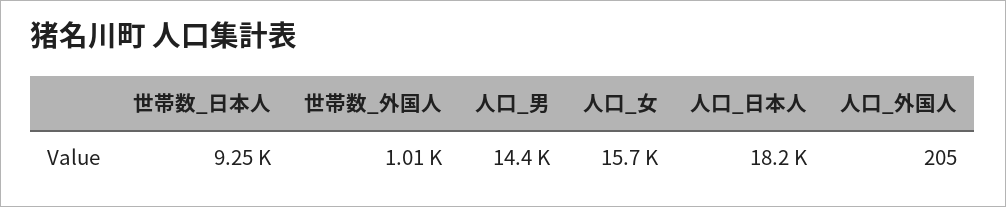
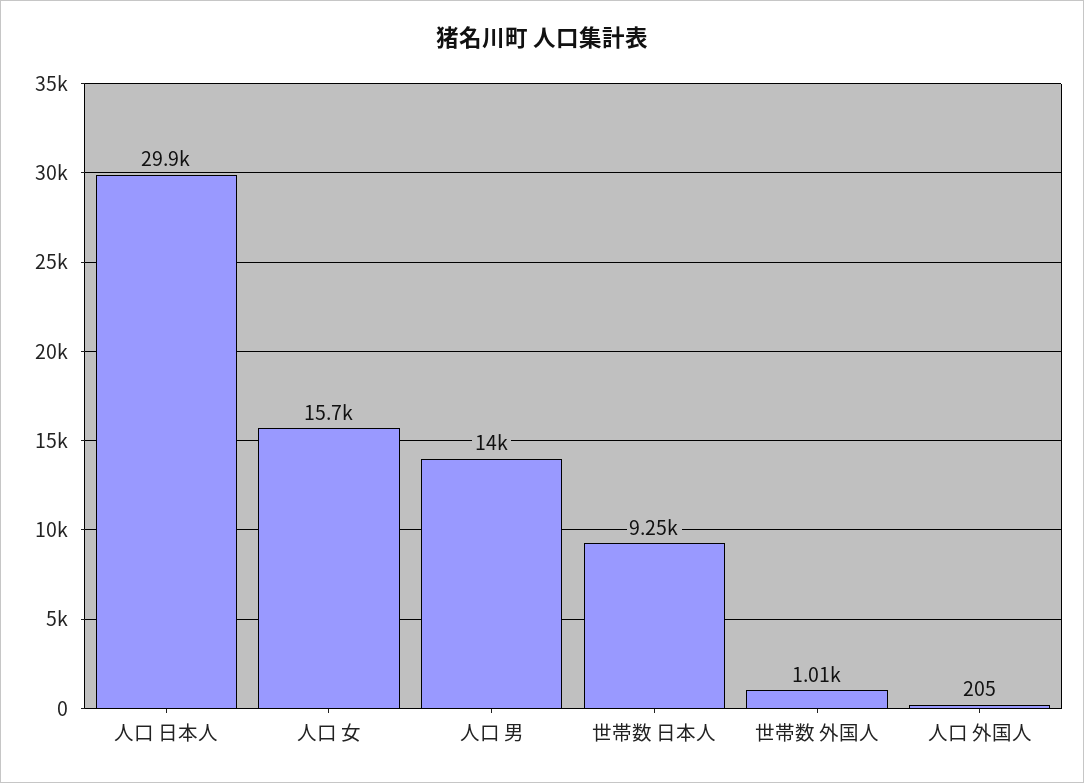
人口_男: 14400 -> 14000
人口_日本人: 18200 -> 29900

